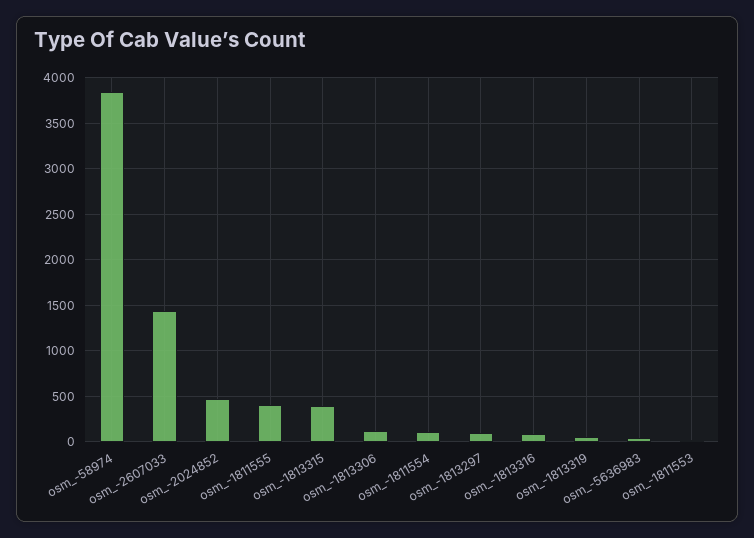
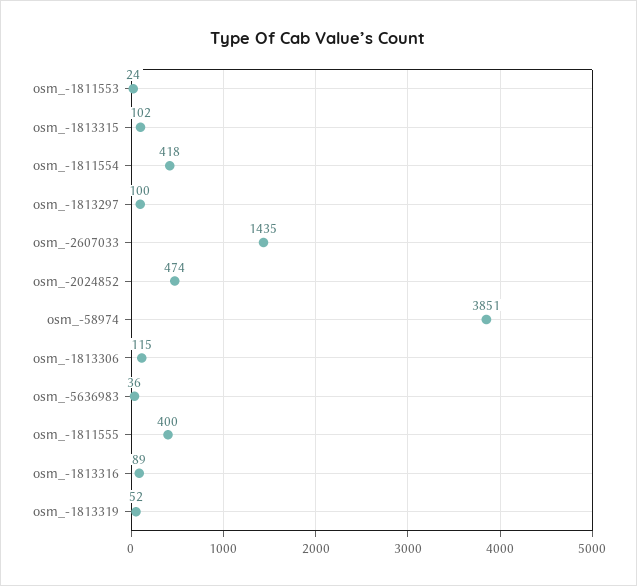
osm_-1813315: 400 -> 102
osm_-1811554: 100 -> 418

